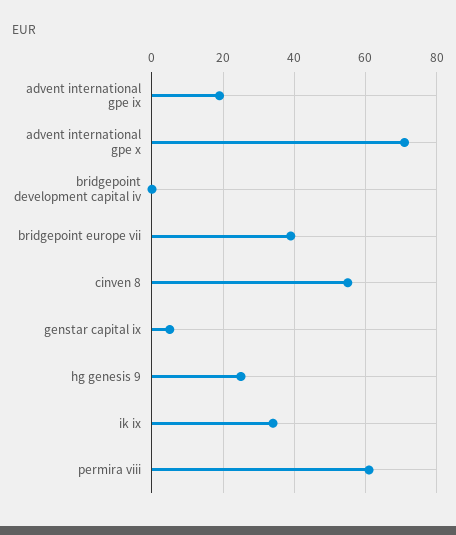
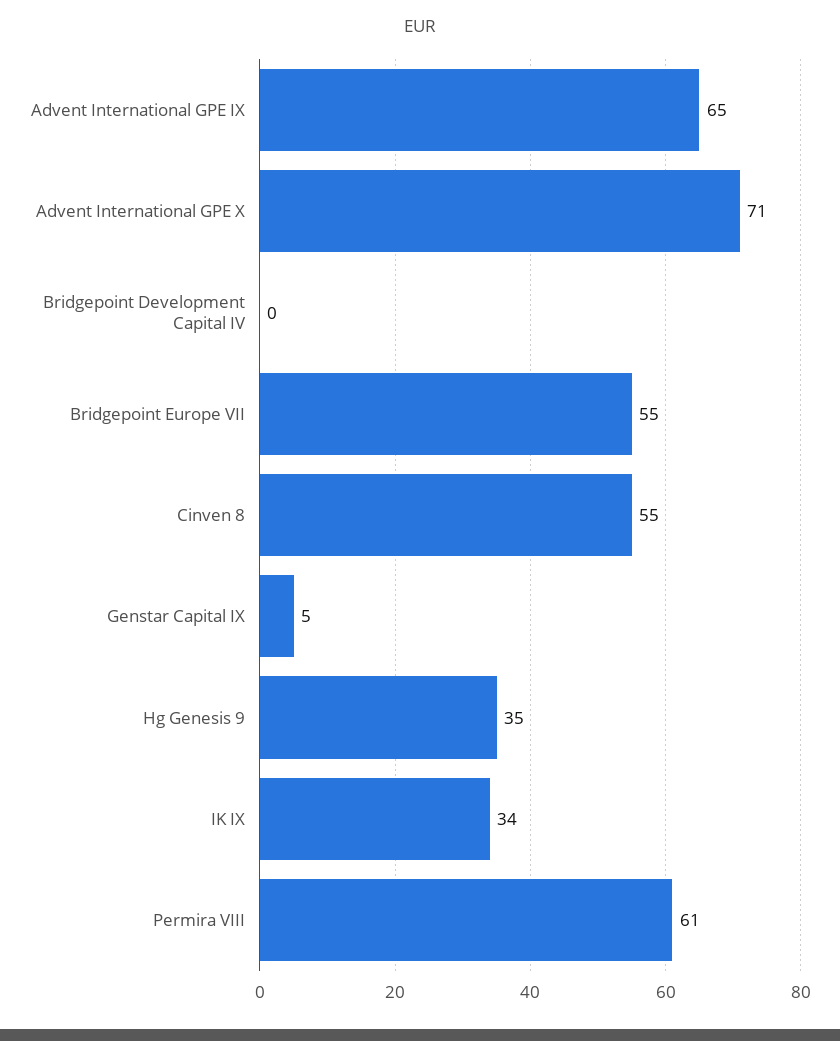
advent international gpe ix: 20 -> 65
bridgepoint europe vii: 40 -> 55
hg genesis 9: 25 -> 35

